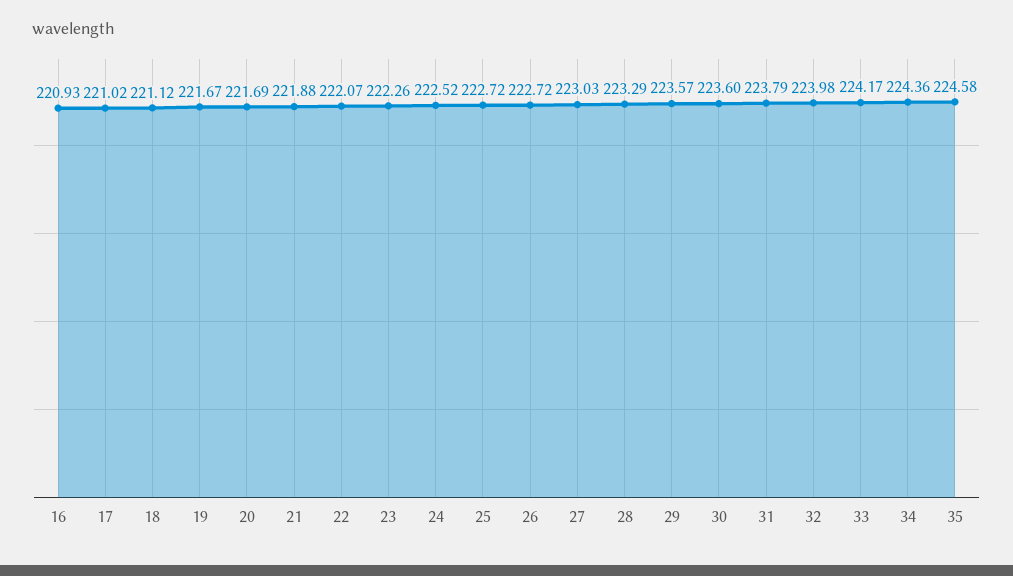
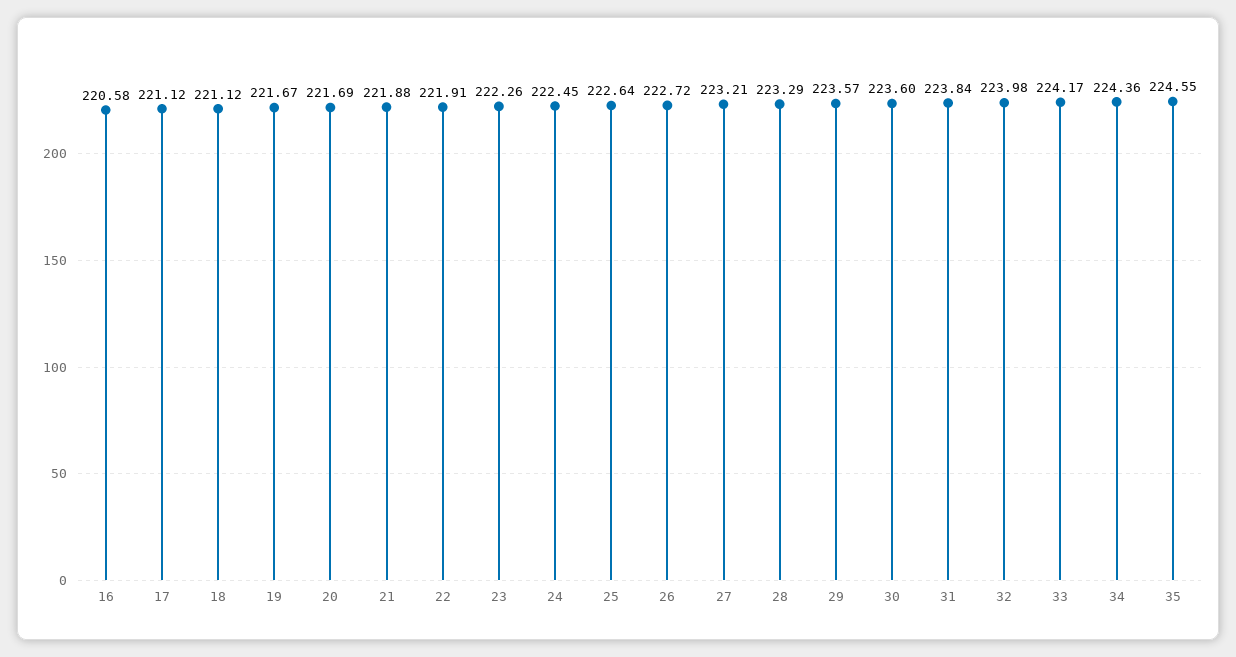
16: 220.93 -> 220.58
17: 221.02 -> 221.12
22: 222.07 -> 221.91
24: 222.52 -> 222.45
25: 222.72 -> 222.64
27: 223.03 -> 223.21
31: 223.79 -> 223.84
35: 224.58 -> 224.55

